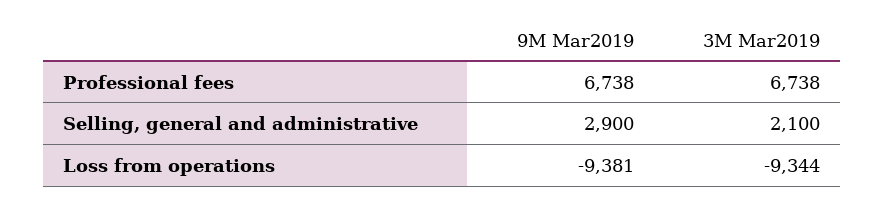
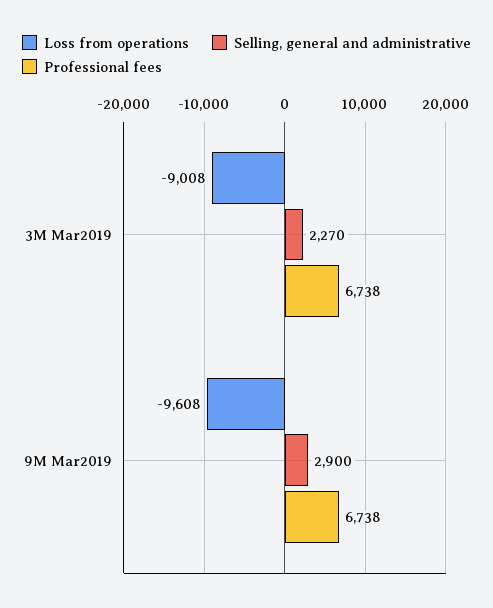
Selling, general and administrative, 3M Mar2019: 2100 -> 2270
Loss from operations, 9M Mar2019: -9381 -> -9608
Loss from operations, 3M Mar2019: -9344 -> -9008

